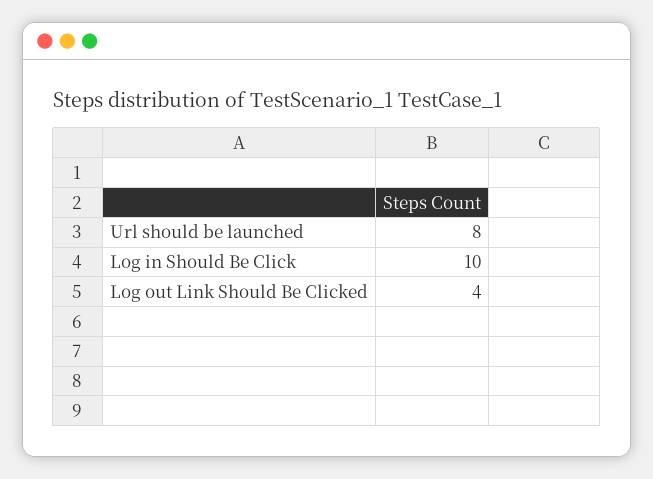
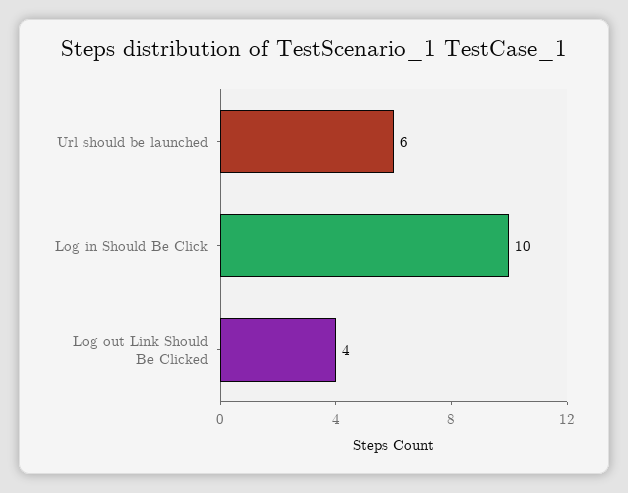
Url should be launched: 8 -> 6

